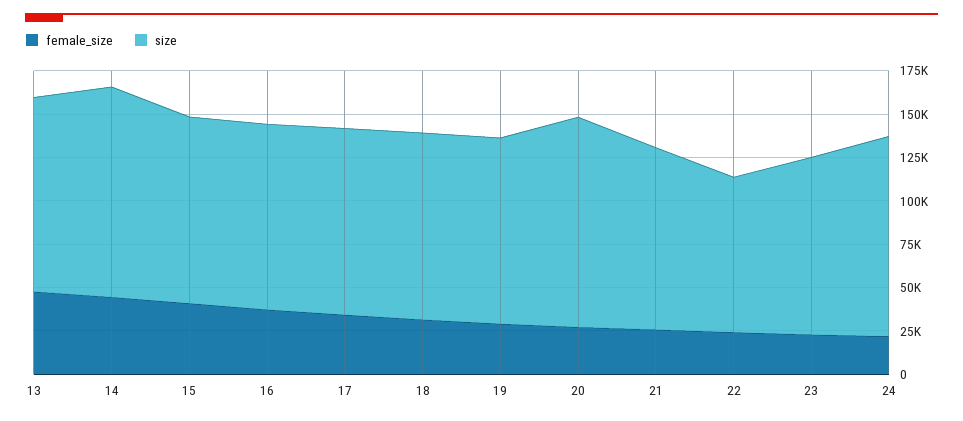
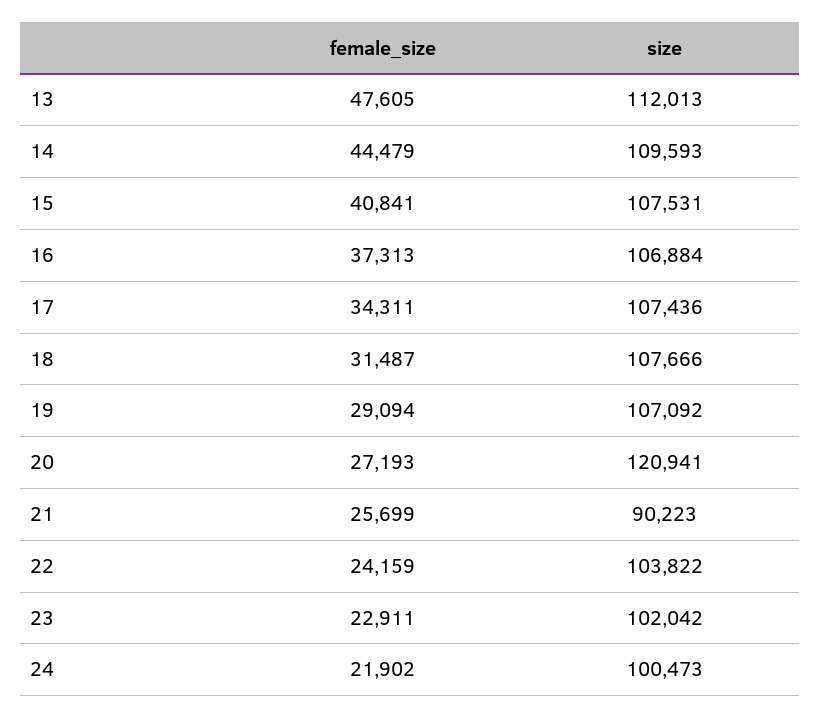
size, 14: 120000 -> 109593
size, 21: 105000 -> 90223
size, 22: 90000 -> 103822
size, 24: 115000 -> 100473

